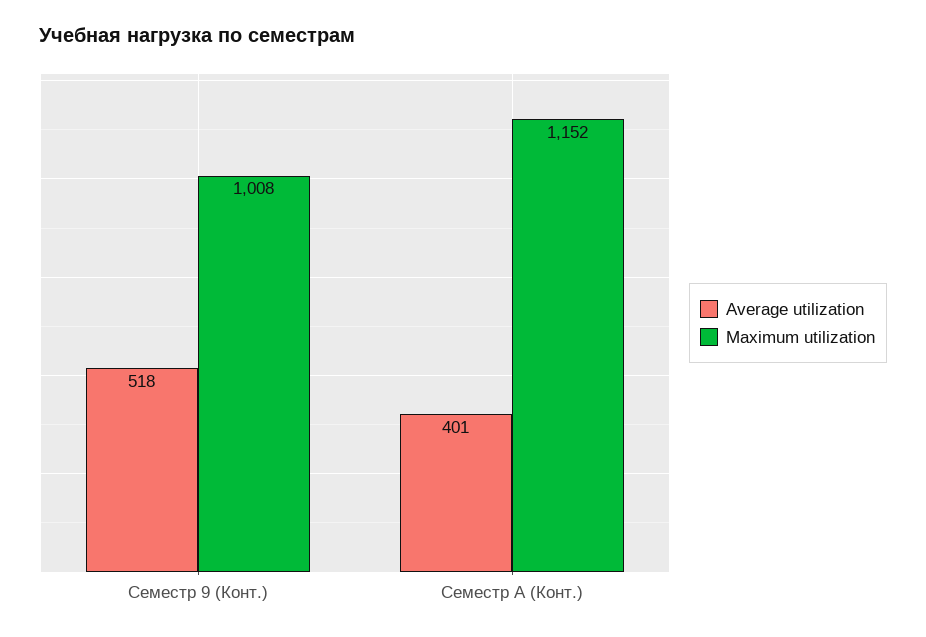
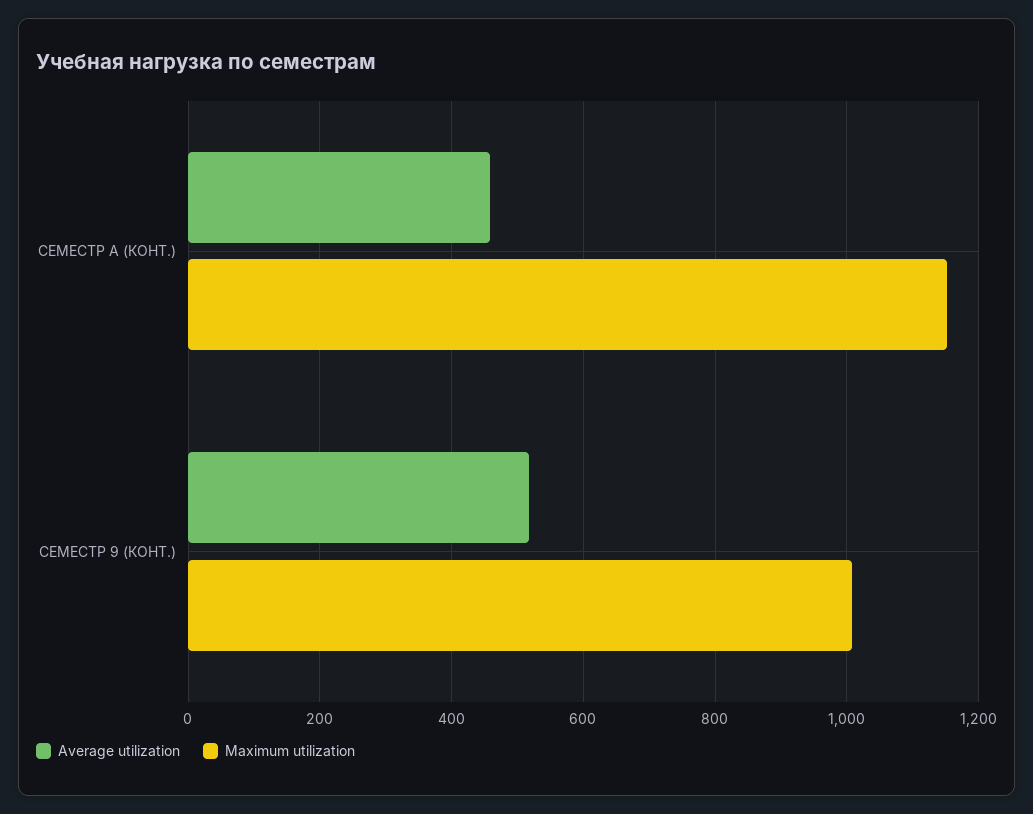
Average utilization, Семестр A (Конт.): 401 -> 460

